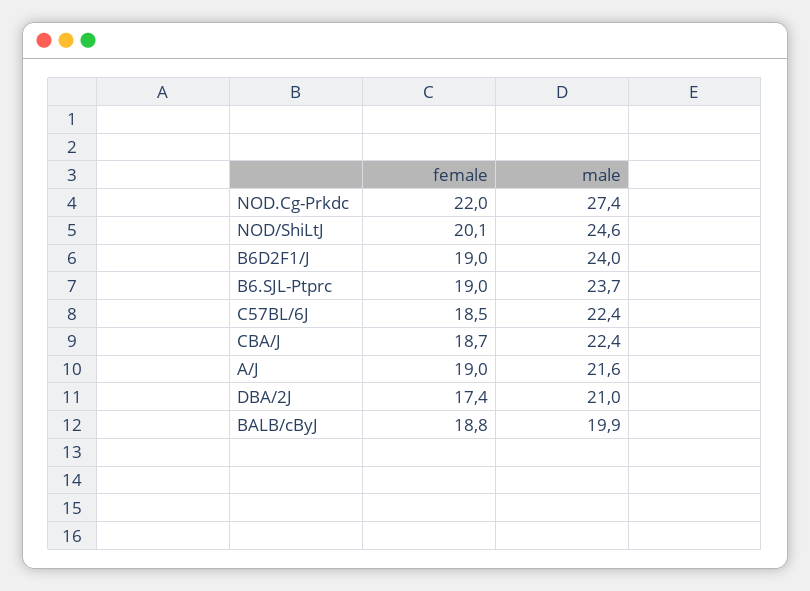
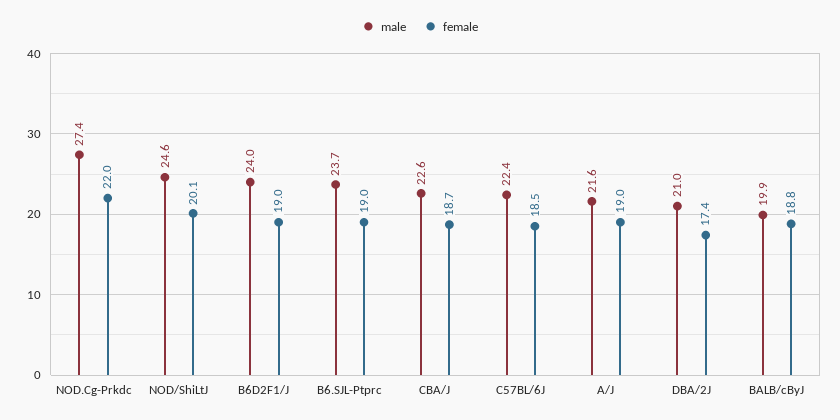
male, CBA/J: 22.4 -> 22.6

